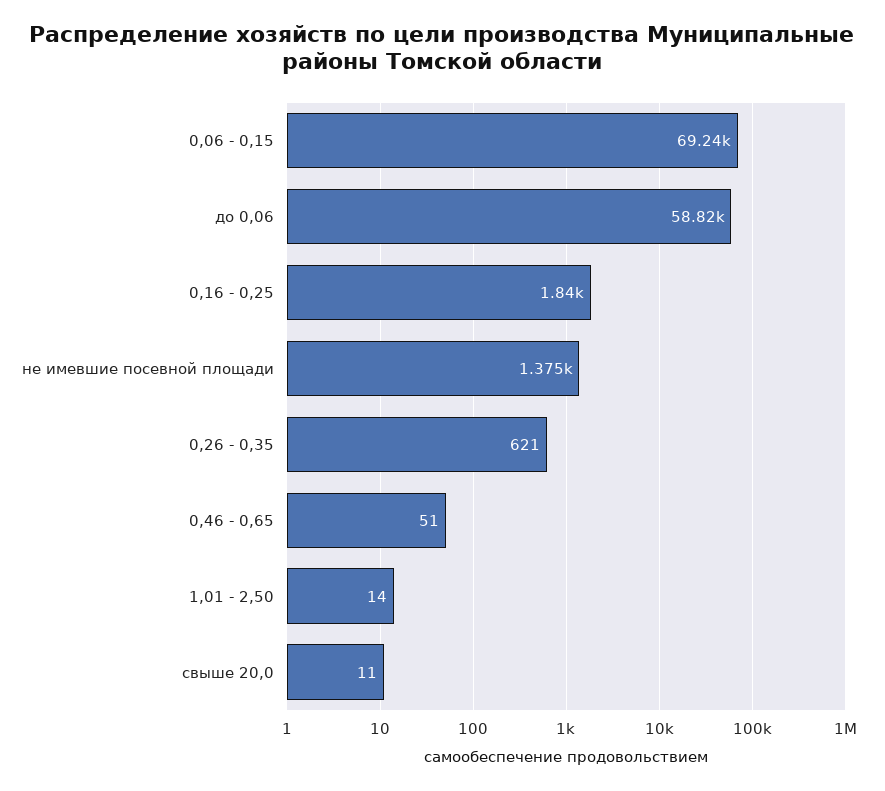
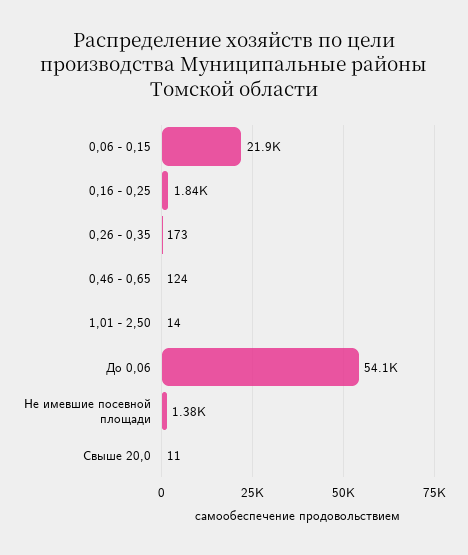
0,06 - 0,15: 69240 -> 21900
до 0,06: 58820 -> 54100
0,26 - 0,35: 621 -> 173
0,46 - 0,65: 51 -> 124

